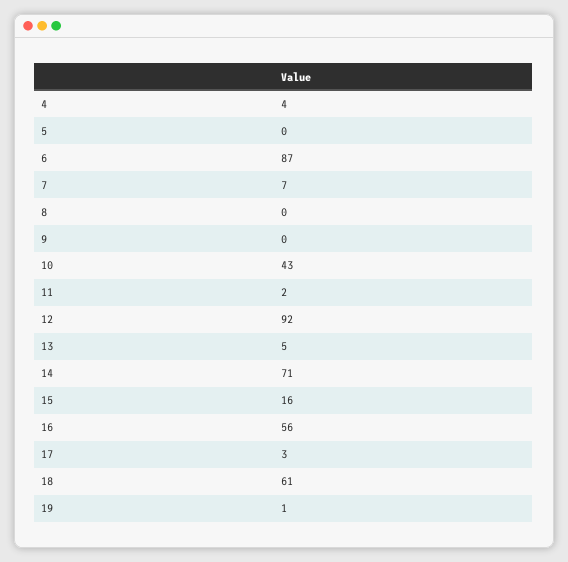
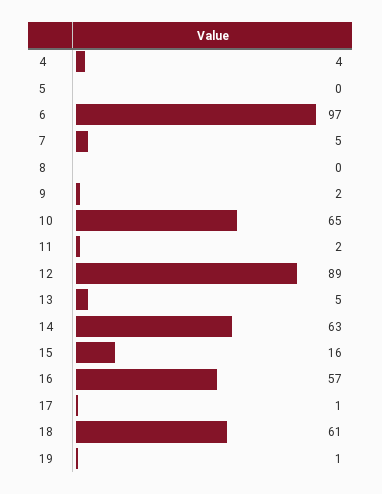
6: 87 -> 97
7: 7 -> 5
9: 0 -> 2
10: 43 -> 65
12: 92 -> 89
14: 71 -> 63
16: 56 -> 57
17: 3 -> 1

